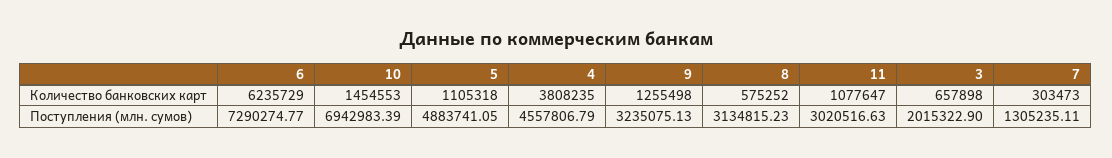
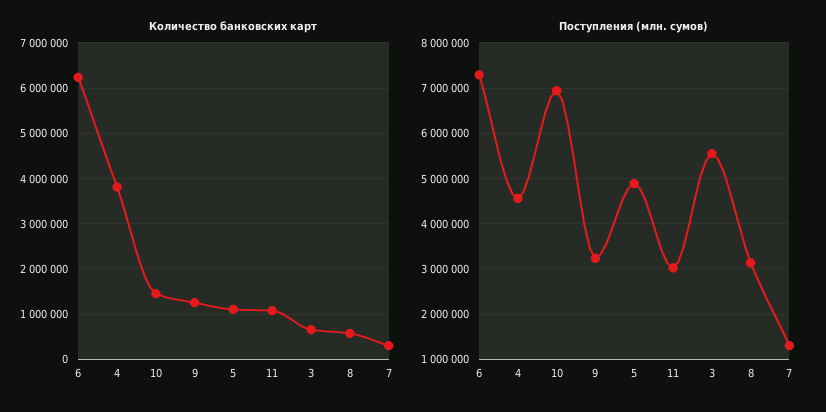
Поступления (млн. сумов), 3: 2015322.9 -> 5600000

